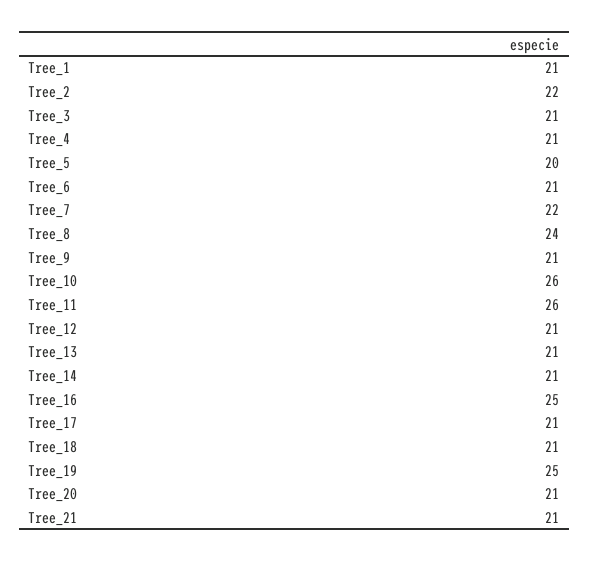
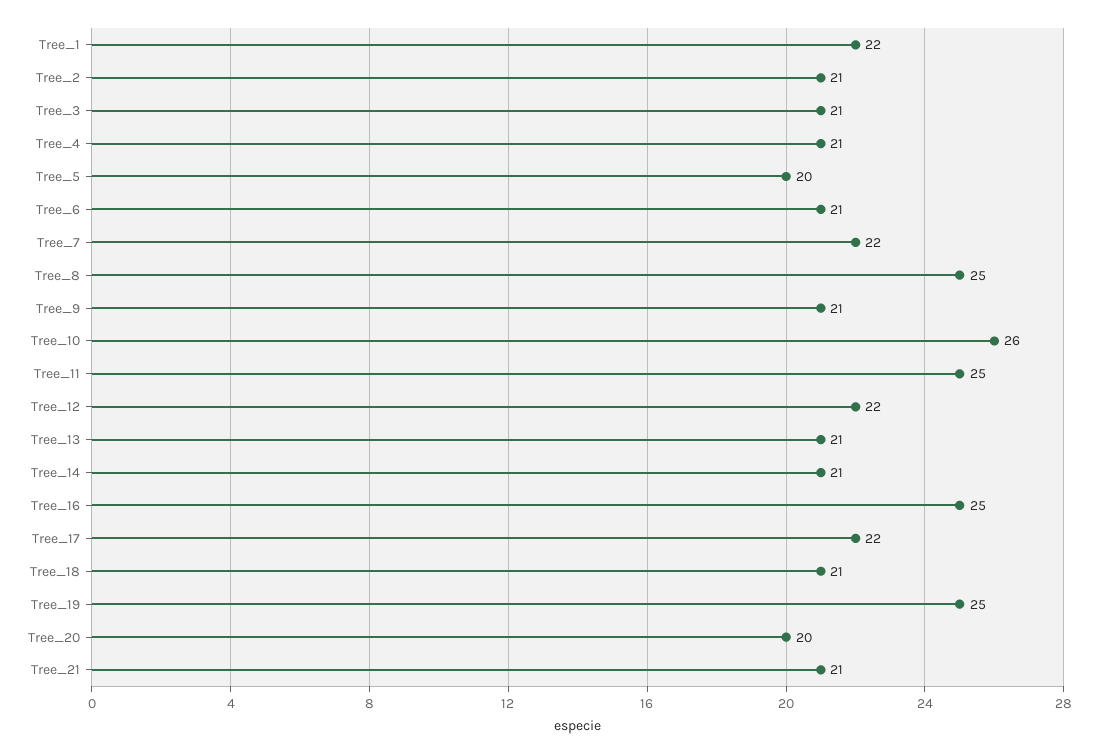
Tree_1: 21 -> 22
Tree_2: 22 -> 21
Tree_8: 24 -> 25
Tree_11: 26 -> 25
Tree_12: 21 -> 22
Tree_17: 21 -> 22
Tree_20: 21 -> 20

